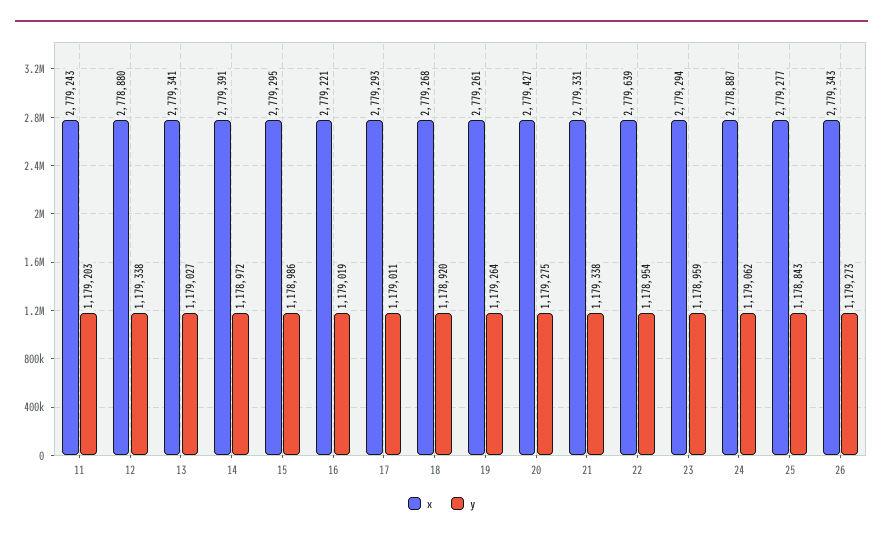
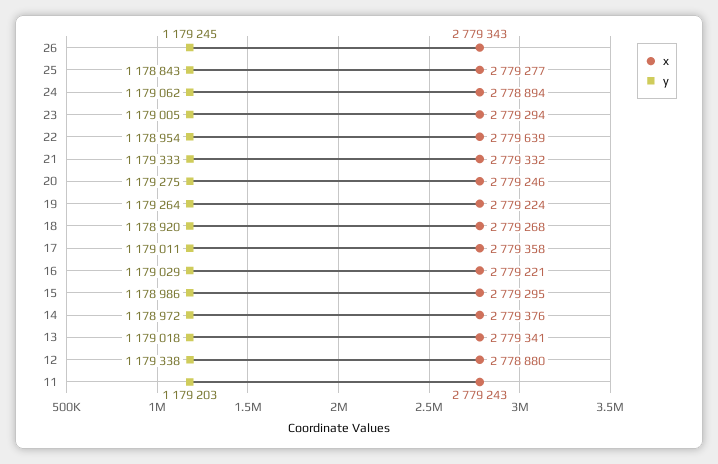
y, 13: 1179027 -> 1179018
x, 14: 2779391 -> 2779376
y, 16: 1179019 -> 1179029
x, 17: 2779293 -> 2779358
x, 19: 2779261 -> 2779224
x, 20: 2779427 -> 2779246
x, 21: 2779331 -> 2779332
y, 21: 1179338 -> 1179333
y, 23: 1178959 -> 1179005
x, 24: 2778887 -> 2778894
y, 26: 1179273 -> 1179245

